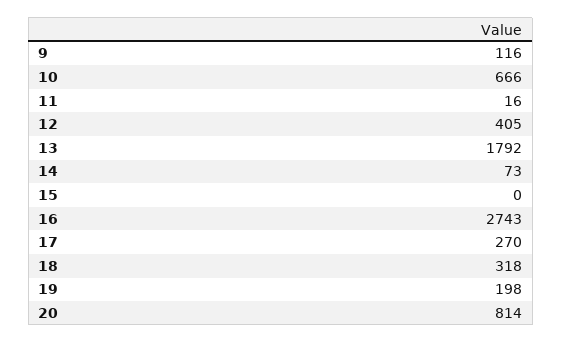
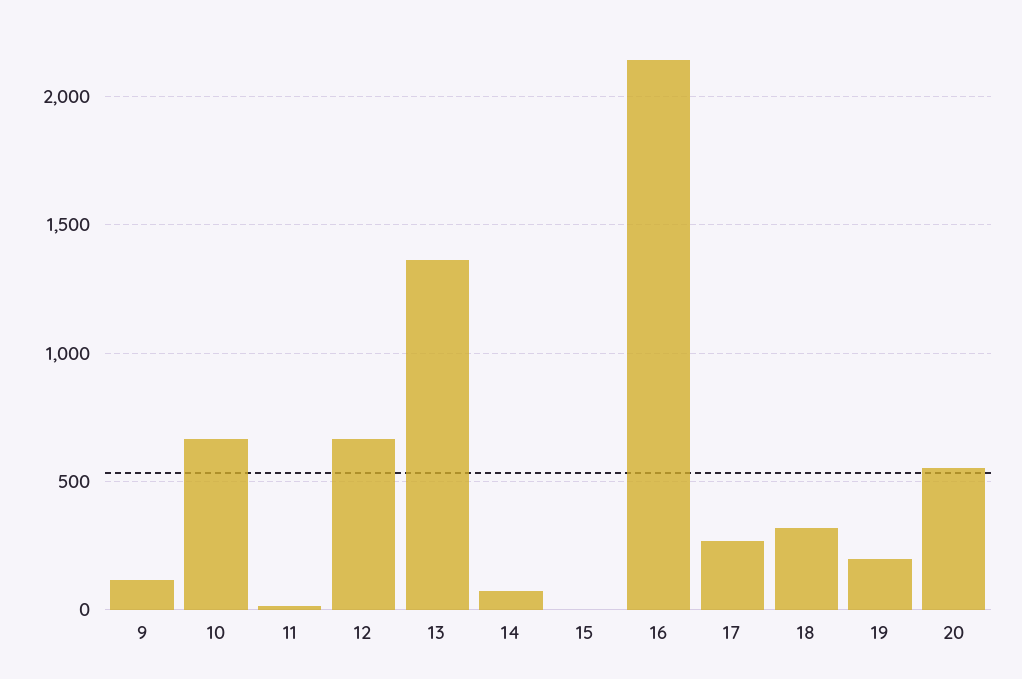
12: 405 -> 650
13: 1792 -> 1350
16: 2743 -> 2150
20: 814 -> 550

